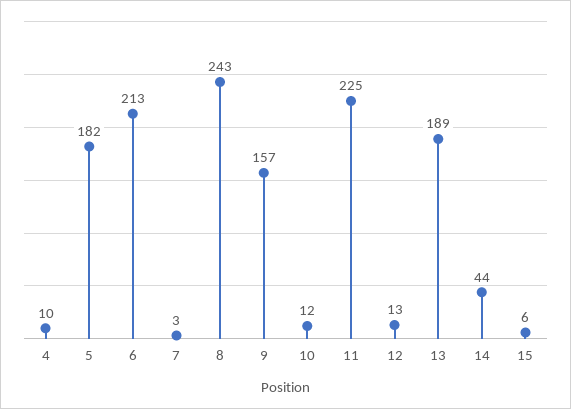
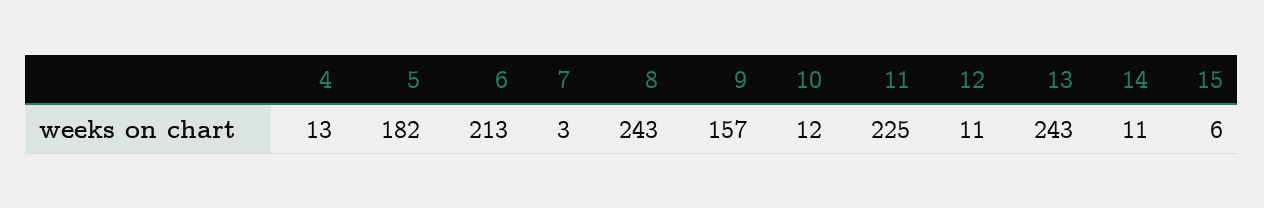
4: 10 -> 13
12: 13 -> 11
13: 189 -> 243
14: 44 -> 11

